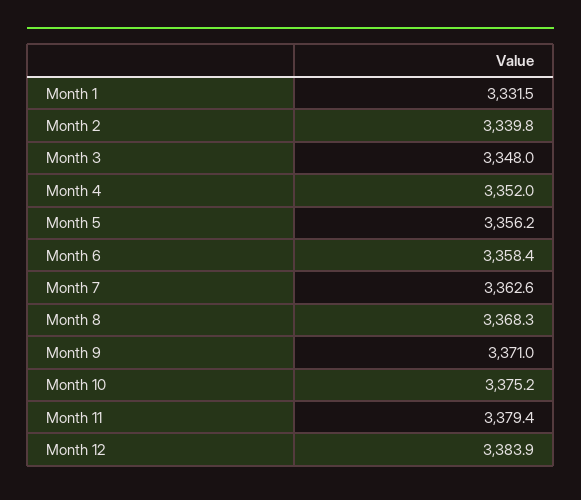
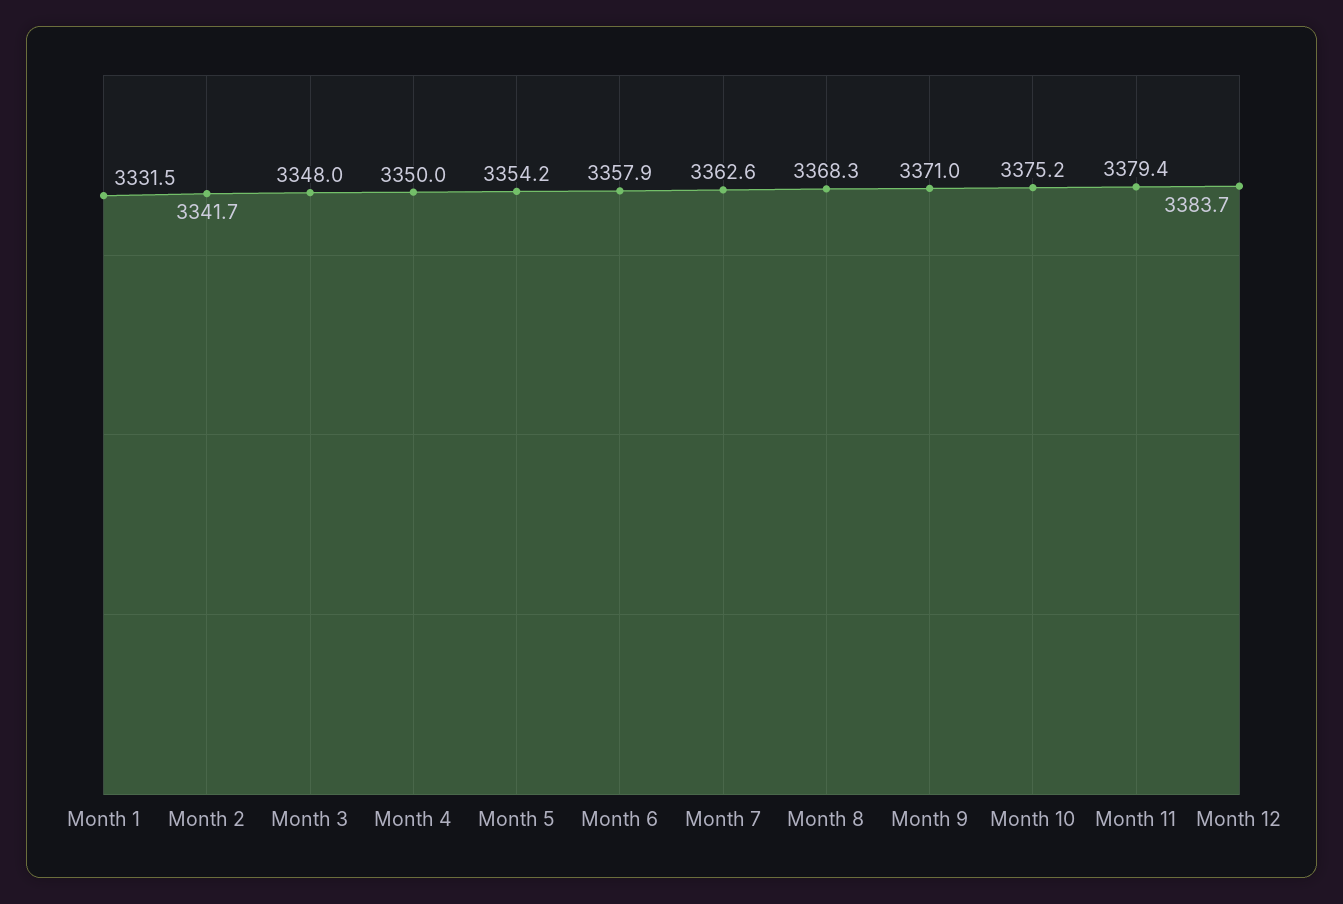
Month 2: 3339.8 -> 3341.7
Month 4: 3352 -> 3350
Month 5: 3356.2 -> 3354.2
Month 6: 3358.4 -> 3357.9
Month 12: 3383.9 -> 3383.7

